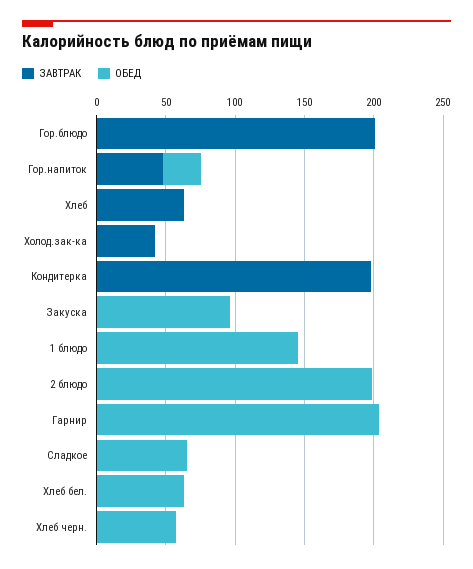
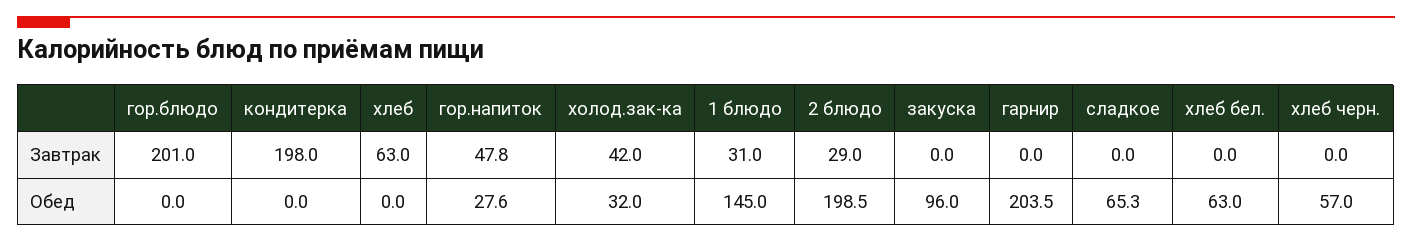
ОБЕД, Холод.зак-ка: 0 -> 32
ЗАВТРАК, 1 блюдо: 0 -> 31
ЗАВТРАК, 2 блюдо: 0 -> 29

